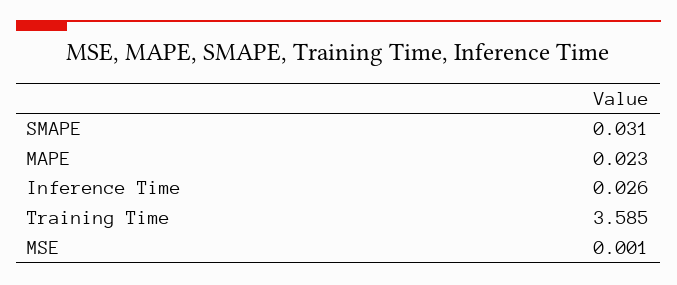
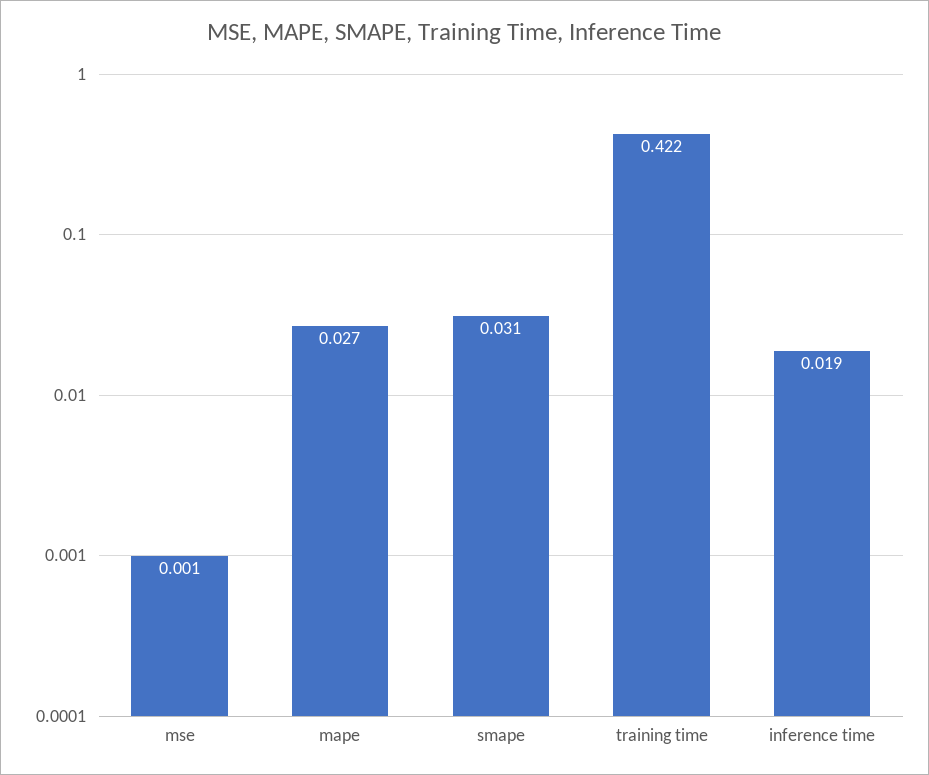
MAPE: 0.023 -> 0.027
Inference Time: 0.026 -> 0.019
Training Time: 3.585 -> 0.422

